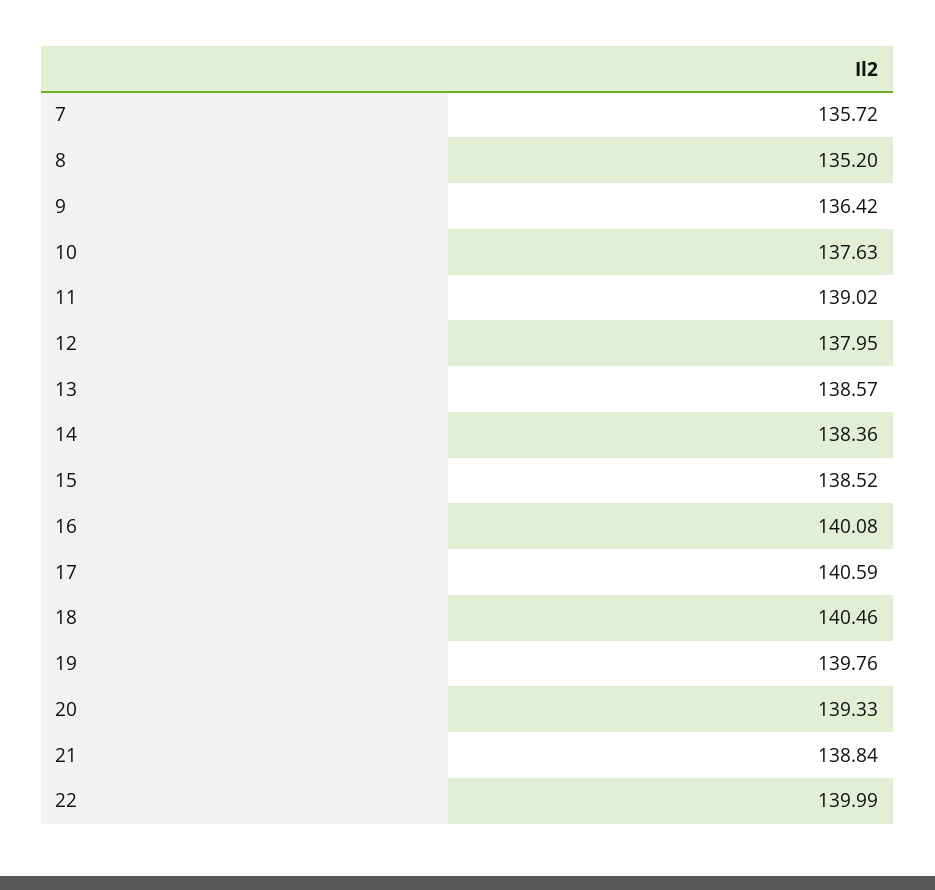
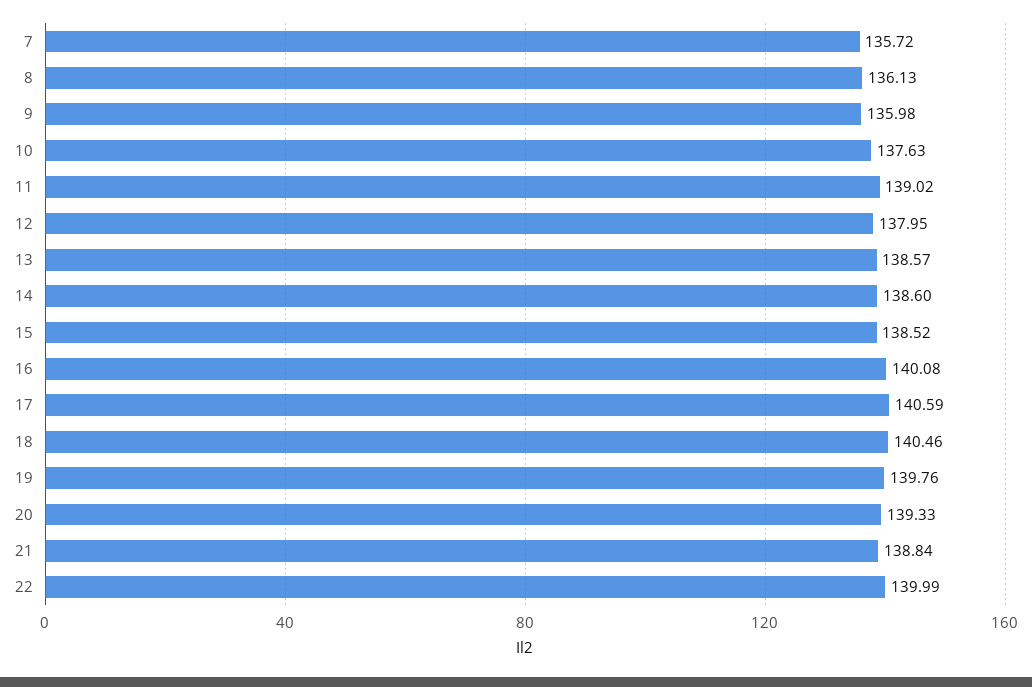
8: 135.2 -> 136.13
9: 136.42 -> 135.98
14: 138.36 -> 138.6

